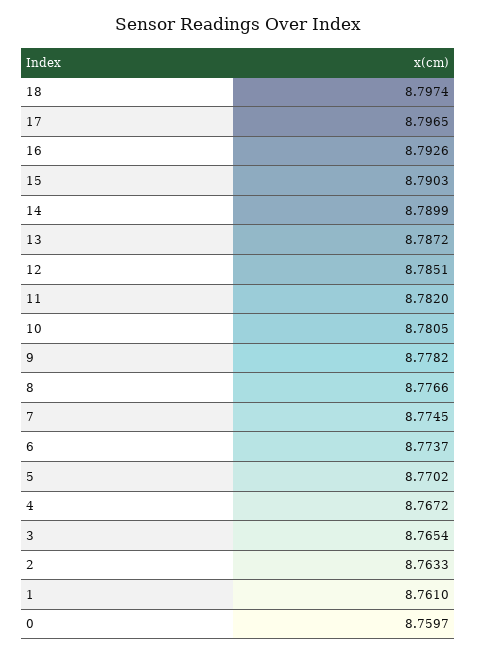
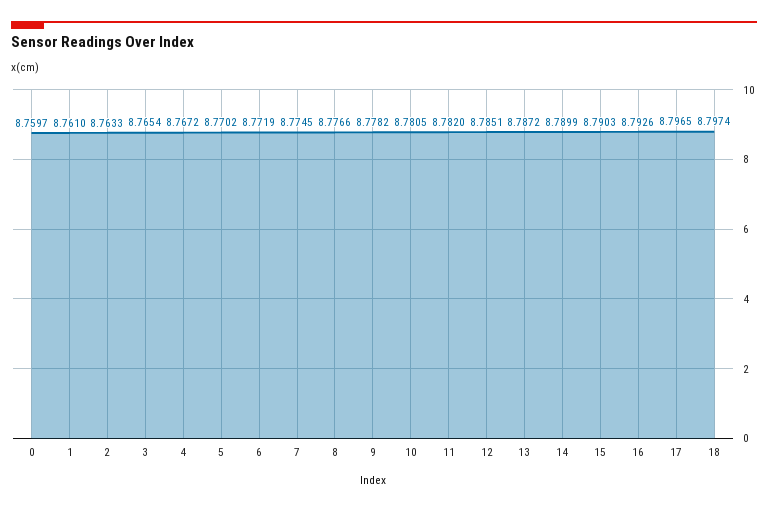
6: 8.7737 -> 8.7719

